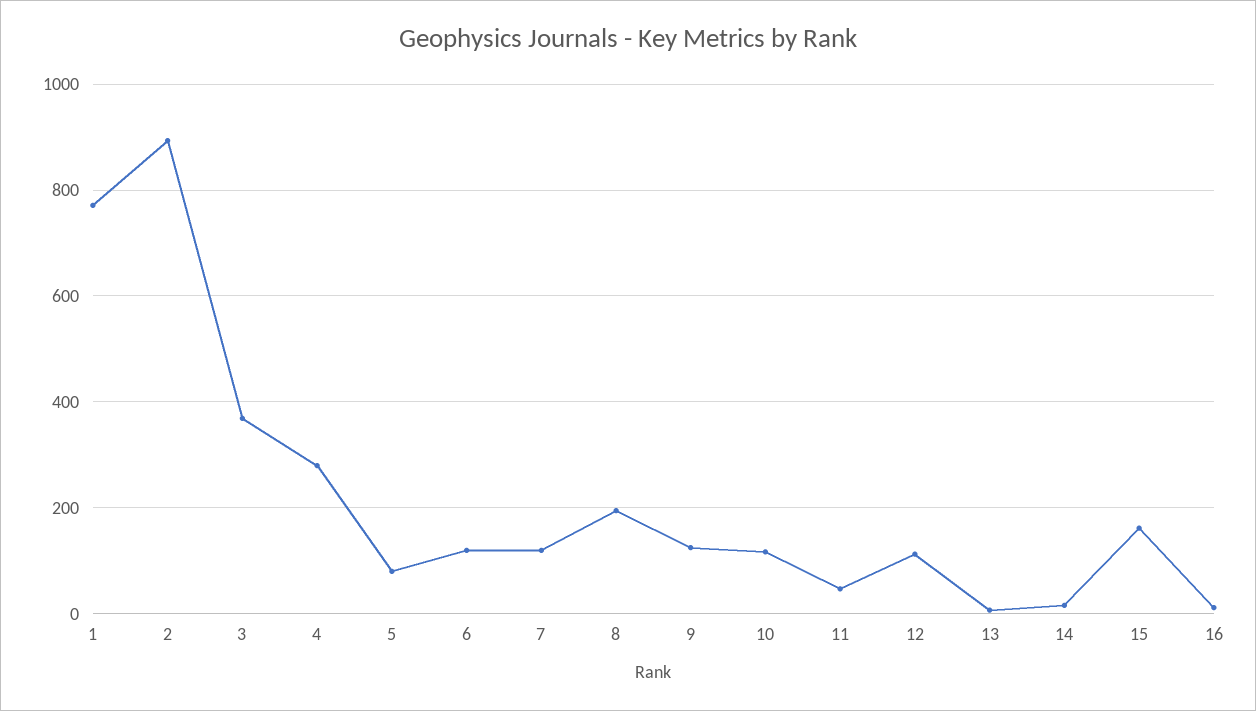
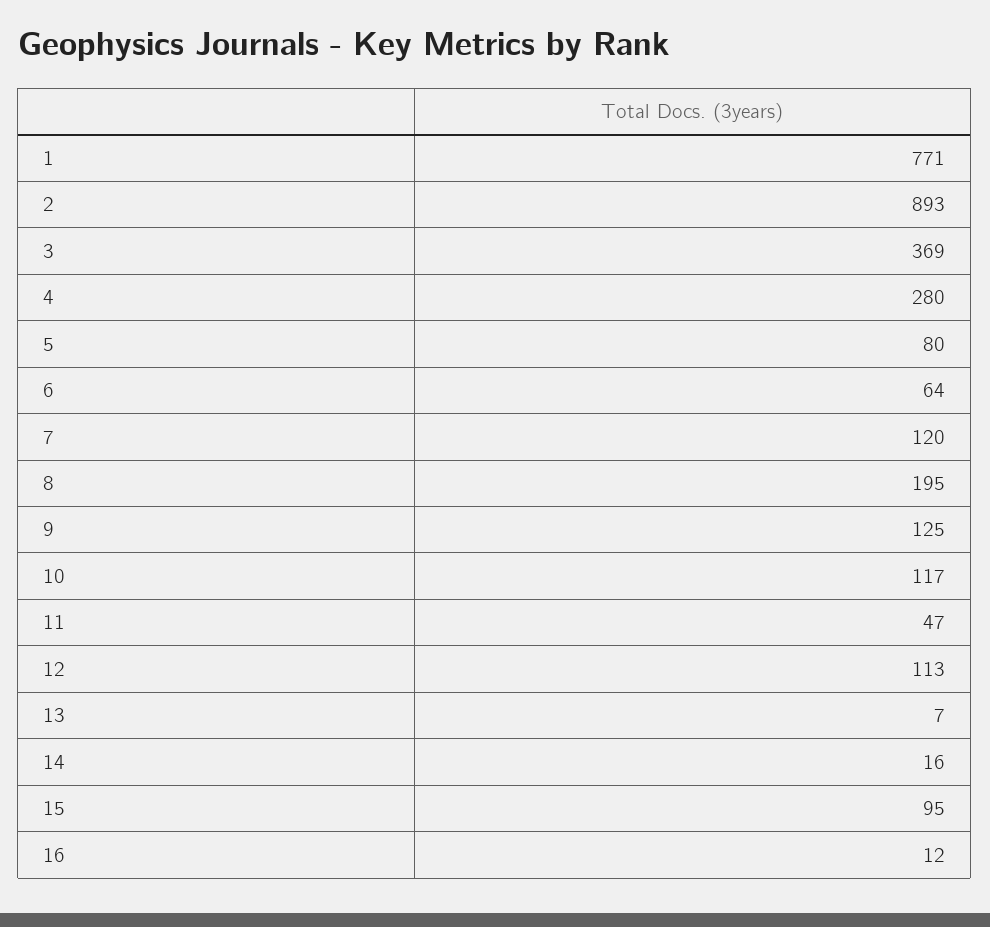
6: 120 -> 64
15: 160 -> 95

